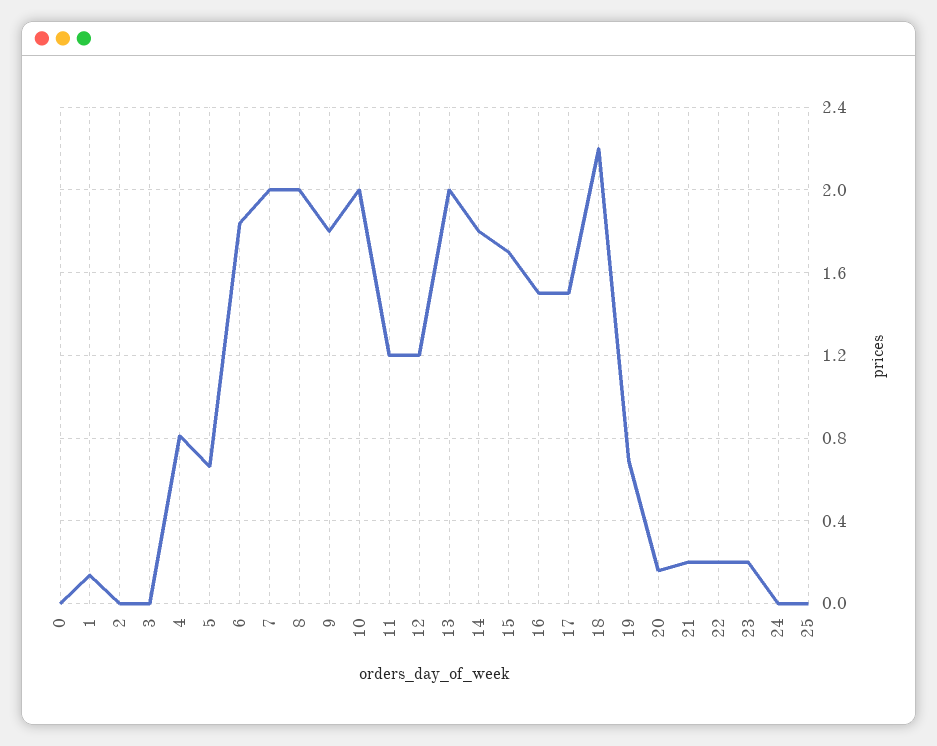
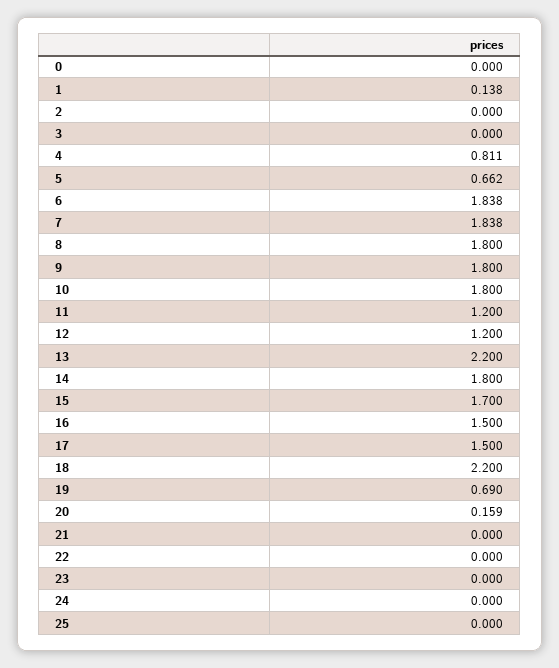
7: 2 -> 1.838
8: 2 -> 1.8
10: 2 -> 1.8
13: 2 -> 2.2
21: 0.2 -> 0
22: 0.2 -> 0
23: 0.2 -> 0

